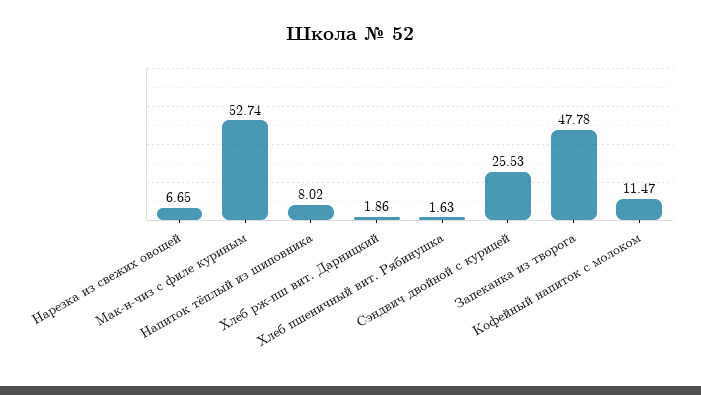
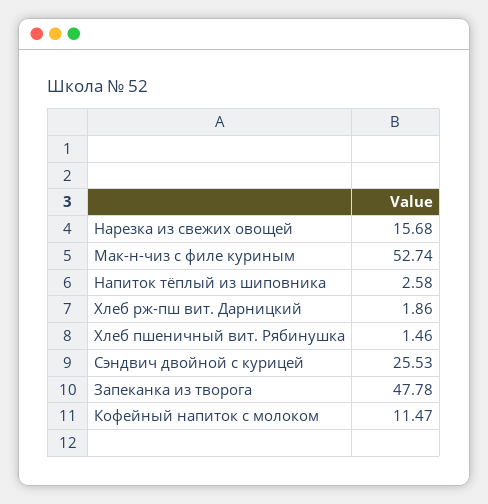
Нарезка из свежих овощей: 6.65 -> 15.68
Напиток тёплый из шиповника: 8.02 -> 2.58
Хлеб пшеничный вит. Рябинушка: 1.63 -> 1.46

